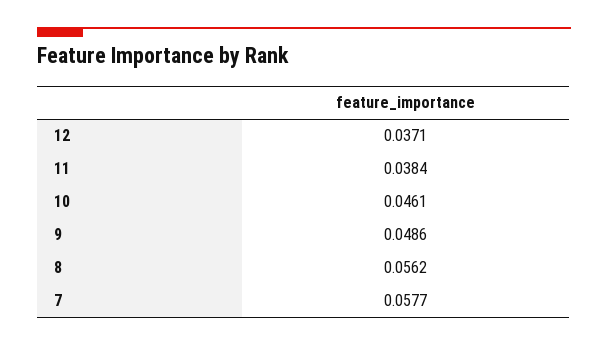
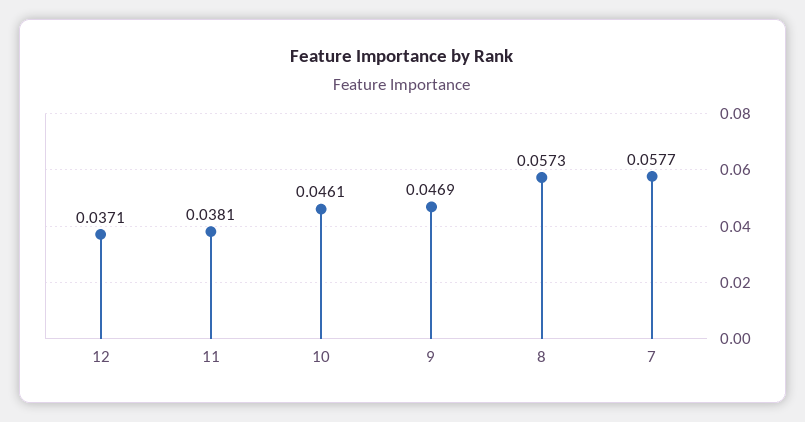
11: 0.0384 -> 0.0381
9: 0.0486 -> 0.0469
8: 0.0562 -> 0.0573

